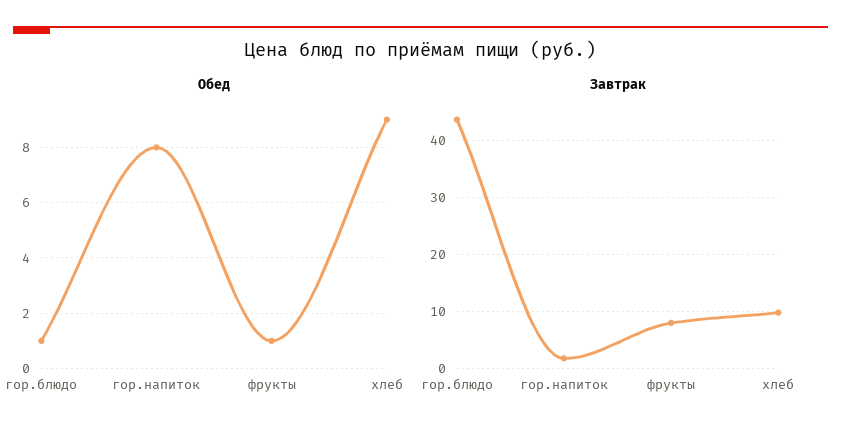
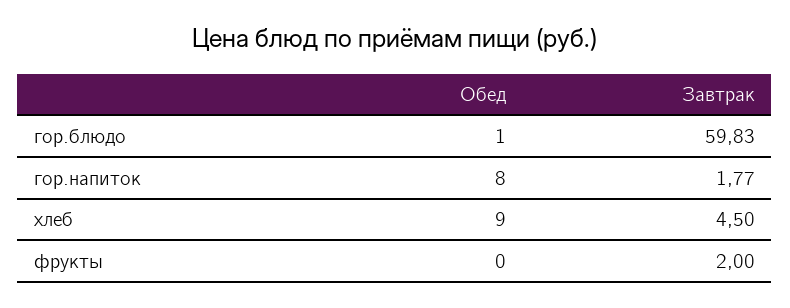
Обед, фрукты: 1 -> 0
Завтрак, гор.блюдо: 44 -> 59.83
Завтрак, фрукты: 8 -> 2
Завтрак, хлеб: 10 -> 4.5

